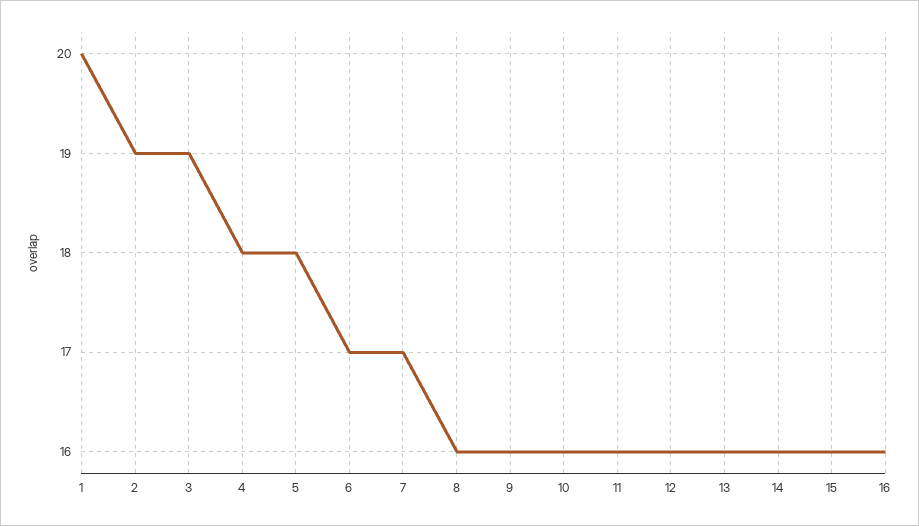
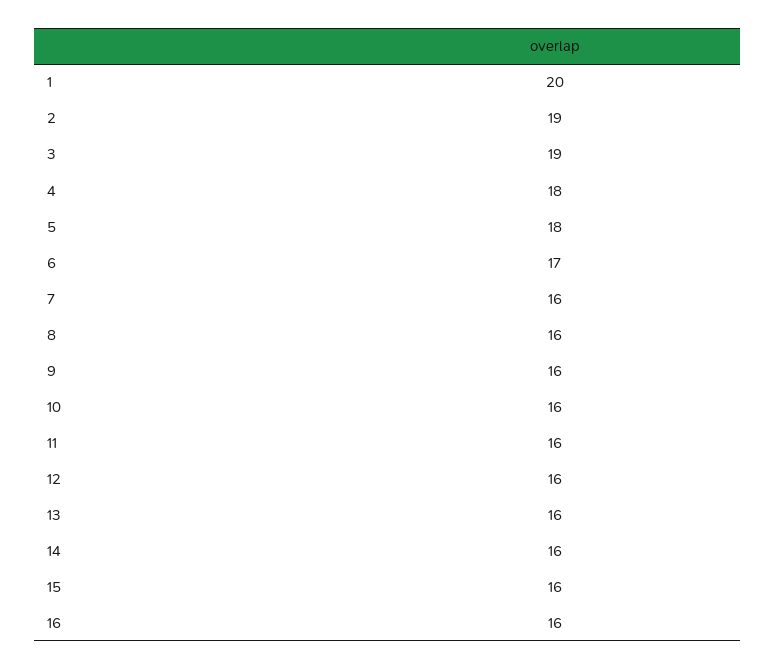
7: 17 -> 16

